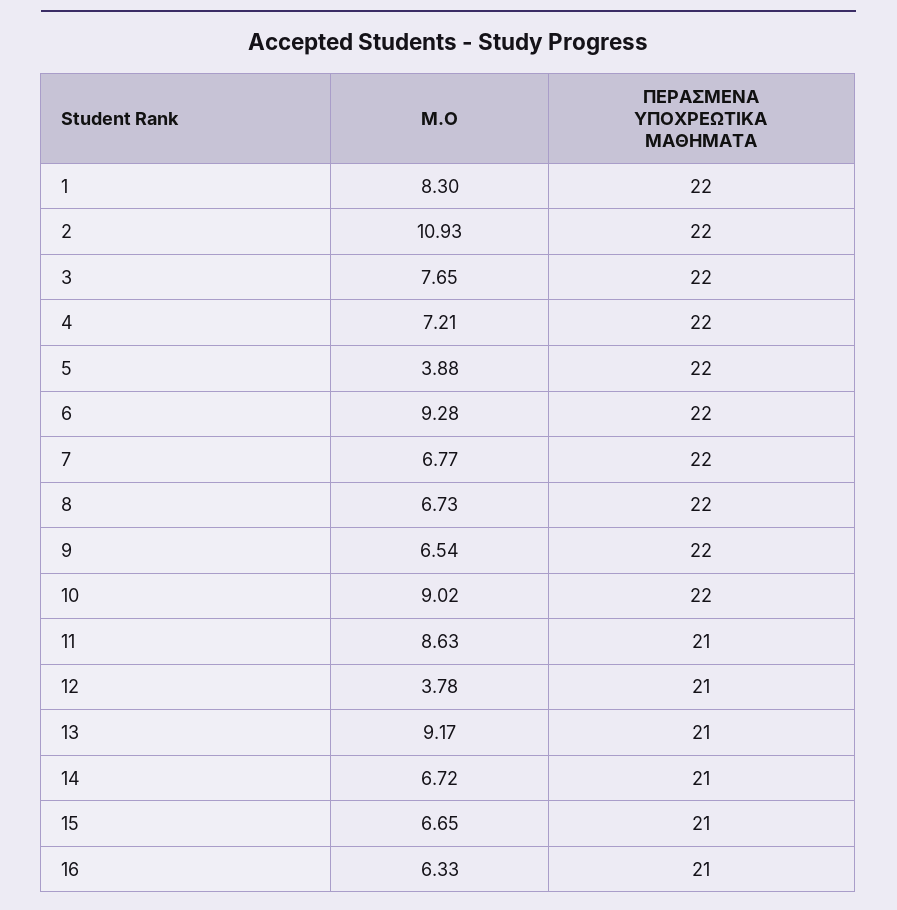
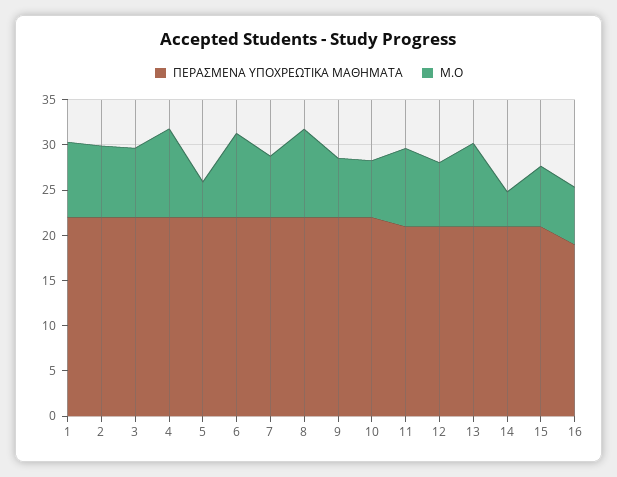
Μ.Ο, 2: 10.93 -> 8
Μ.Ο, 4: 7.21 -> 10
Μ.Ο, 8: 6.73 -> 10
Μ.Ο, 10: 9.02 -> 6
Μ.Ο, 12: 3.78 -> 7
Μ.Ο, 14: 6.72 -> 4
ΠΕΡΑΣΜΕΝΑ ΥΠΟΧΡΕΩΤΙΚΑ ΜΑΘΗΜΑΤΑ, 16: 21 -> 19

